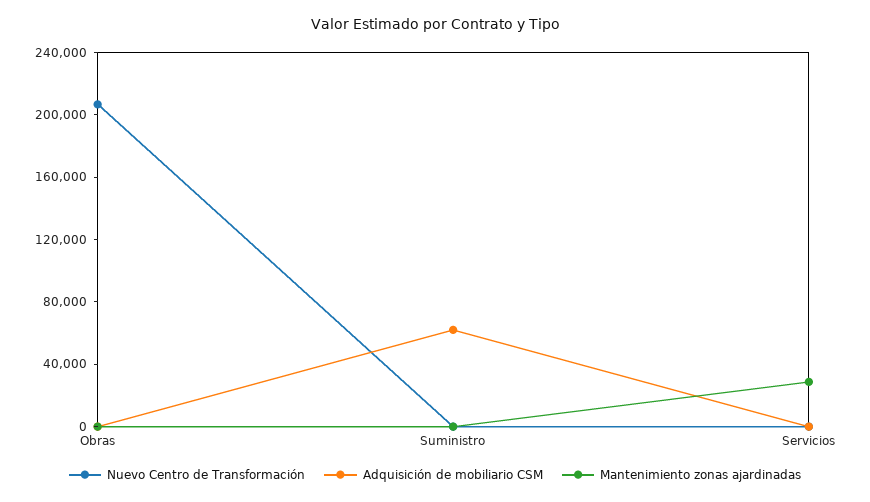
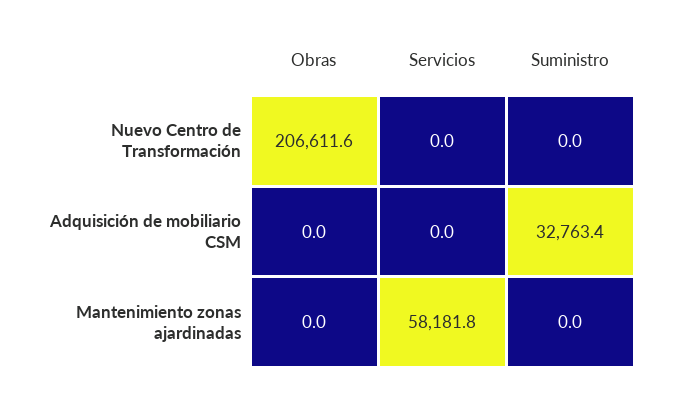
Adquisición de mobiliario CSM, Suministro: 60000 -> 32763.4
Mantenimiento zonas ajardinadas, Servicios: 30000 -> 58181.8

